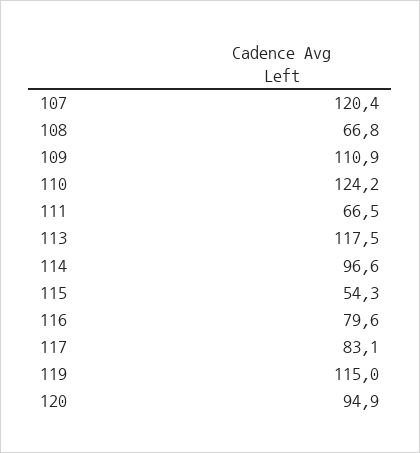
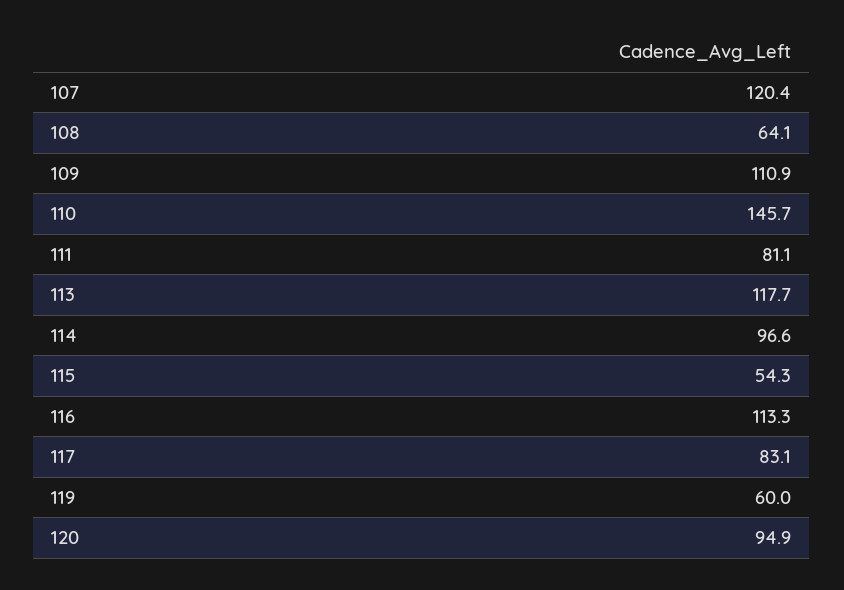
108: 66.8 -> 64.1
110: 124.2 -> 145.7
111: 66.5 -> 81.1
113: 117.5 -> 117.7
116: 79.6 -> 113.3
119: 115 -> 60

